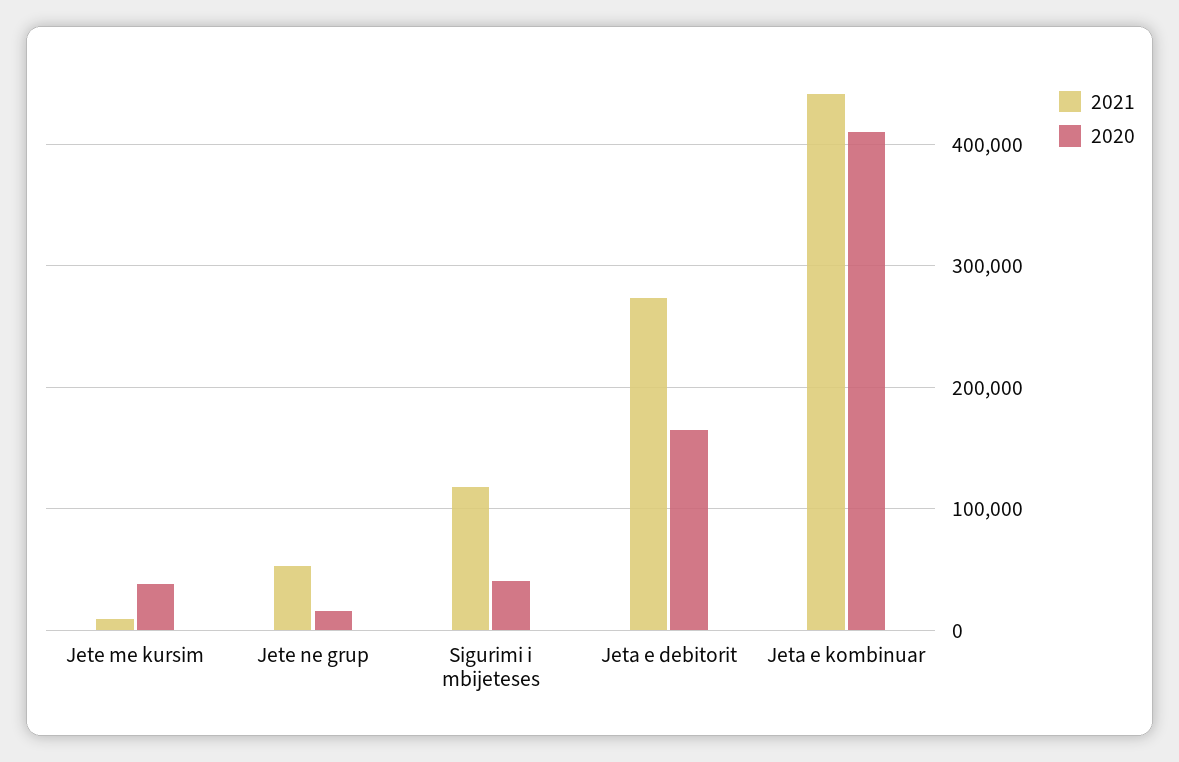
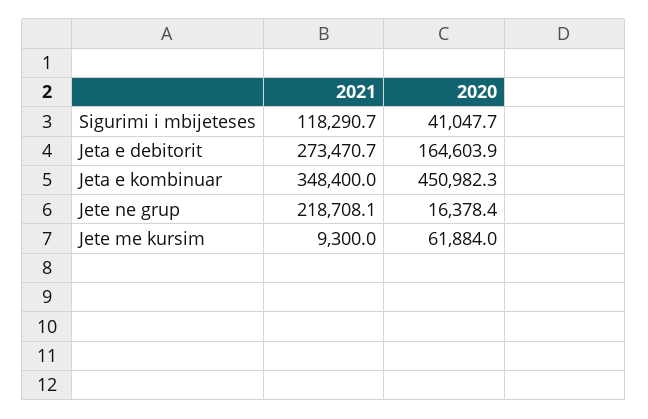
2020, Jete me kursim: 40000 -> 61884
2021, Jete ne grup: 50000 -> 218708.1
2021, Jeta e kombinuar: 440000 -> 348400
2020, Jeta e kombinuar: 410000 -> 450982.3

